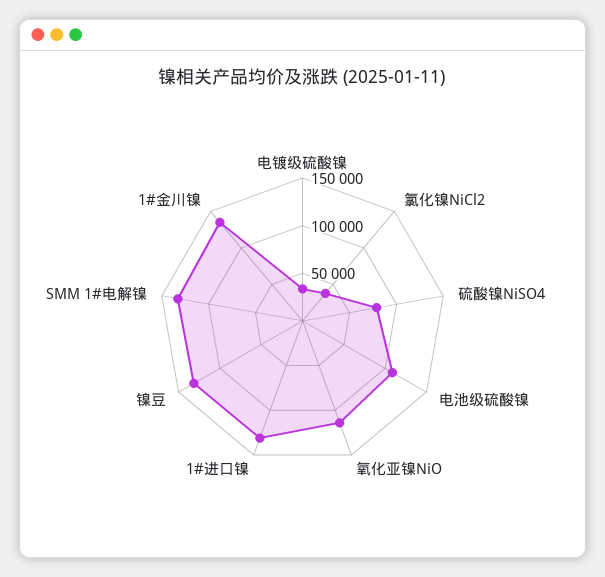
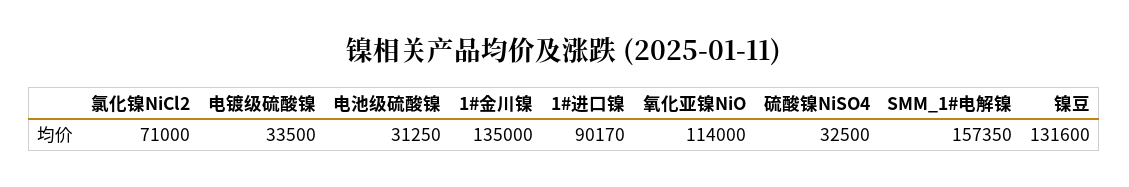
氯化镍NiCl2: 40000 -> 71000
硫酸镍NiSO4: 80000 -> 32500
电池级硫酸镍: 110000 -> 31250
1#进口镍: 130000 -> 90170
SMM 1#电解镍: 130000 -> 157350

